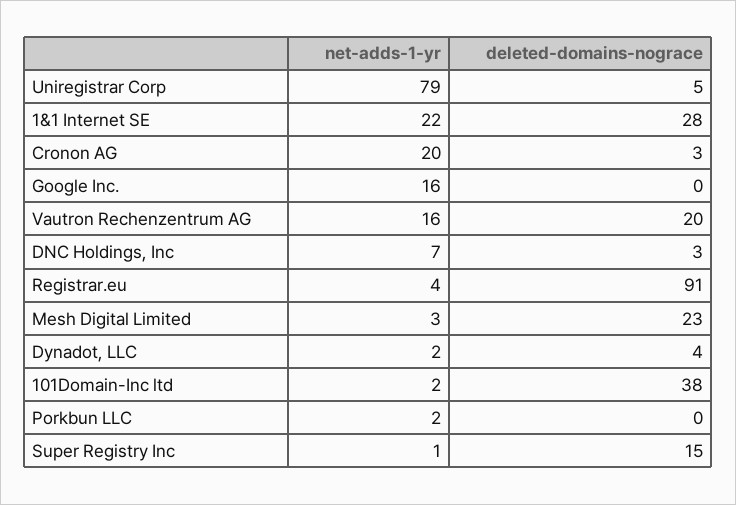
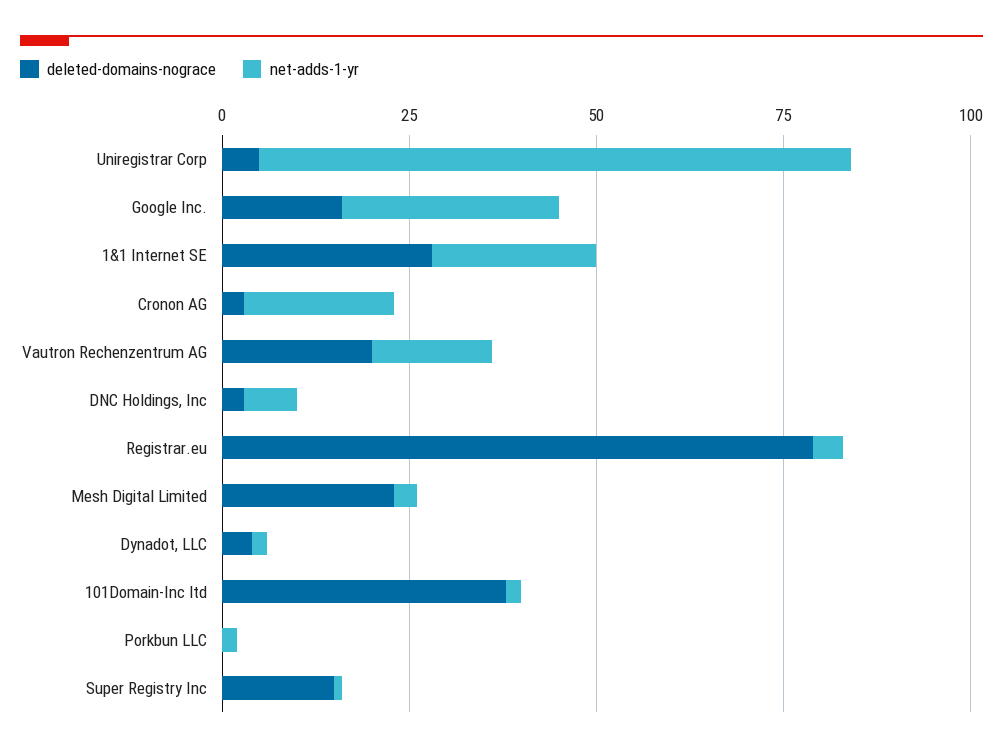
net-adds-1-yr, Google Inc.: 16 -> 30
deleted-domains-nograce, Google Inc.: 0 -> 15
deleted-domains-nograce, Registrar.eu: 91 -> 80

